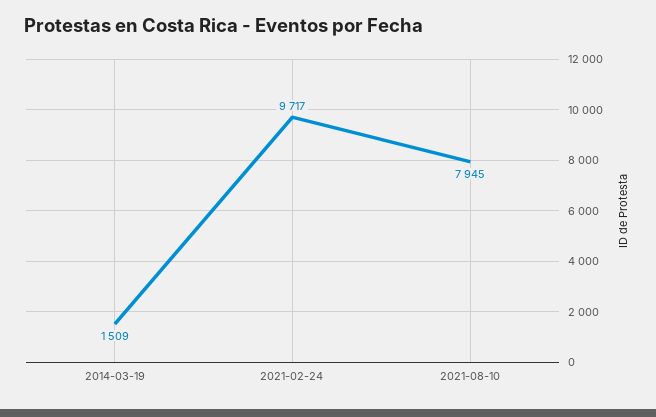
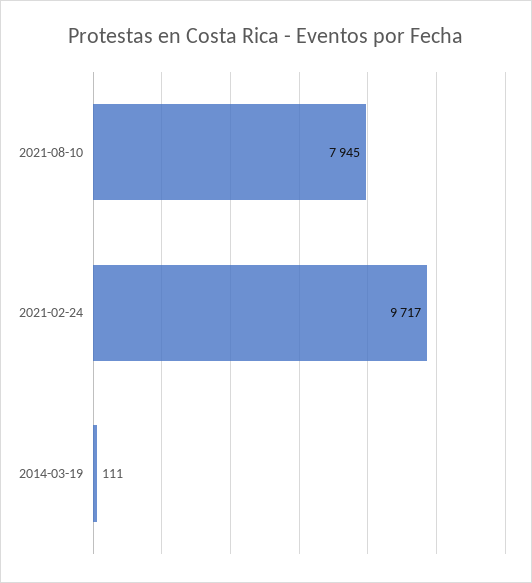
2014-03-19: 1509 -> 111

